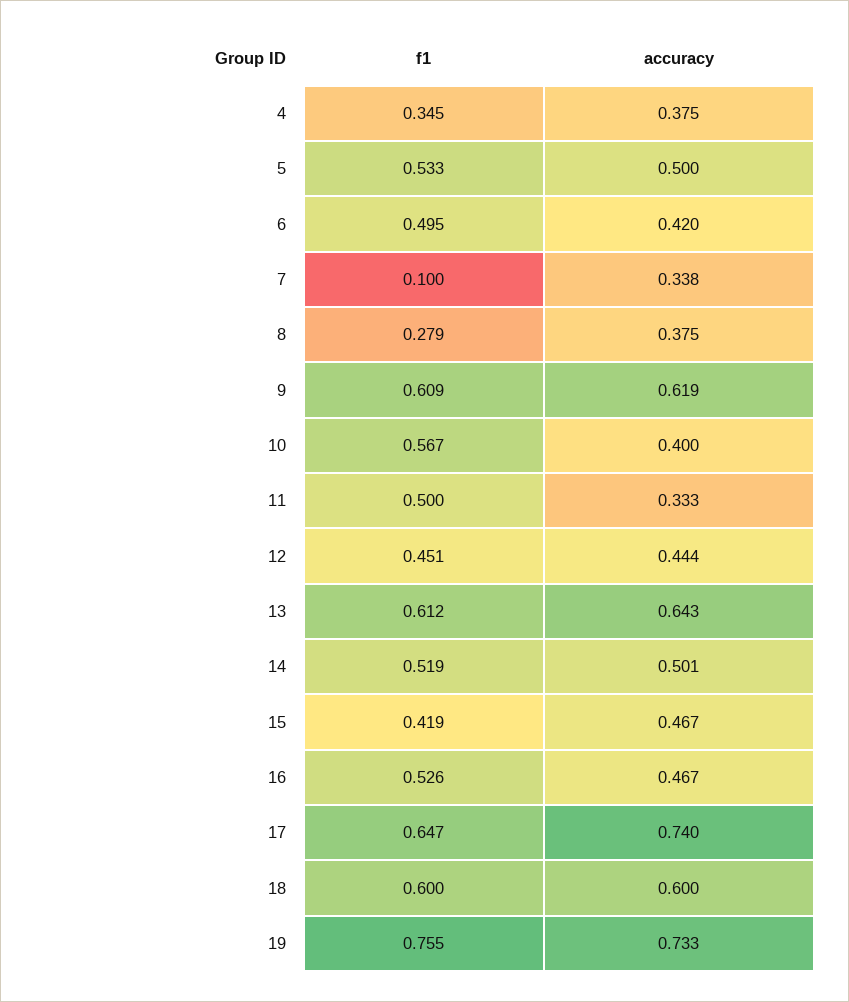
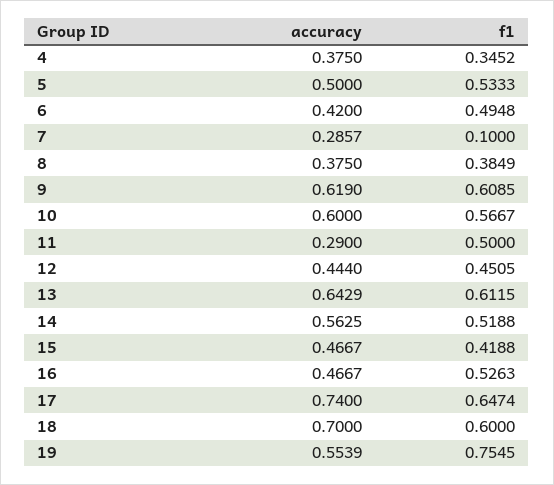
accuracy, 7: 0.338 -> 0.2857
f1, 8: 0.279 -> 0.3849
accuracy, 10: 0.4 -> 0.6
accuracy, 11: 0.333 -> 0.29
accuracy, 14: 0.501 -> 0.5625
accuracy, 18: 0.6 -> 0.7
accuracy, 19: 0.733 -> 0.5539

